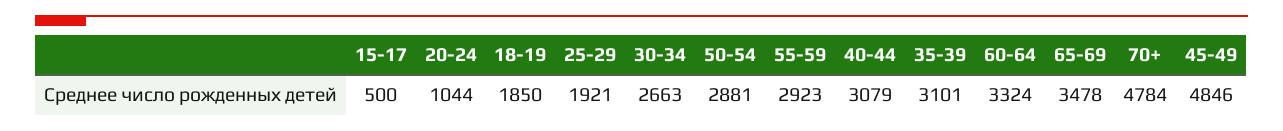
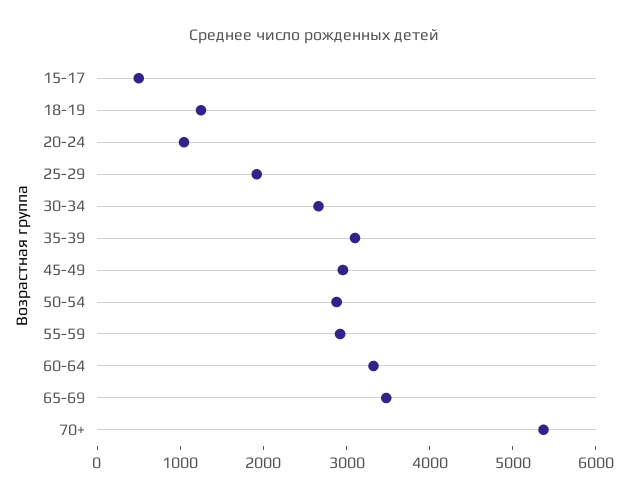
18-19: 1850 -> 1200
40-44: 3079 -> none
70+: 4784 -> 5400
45-49: 4846 -> 3000

